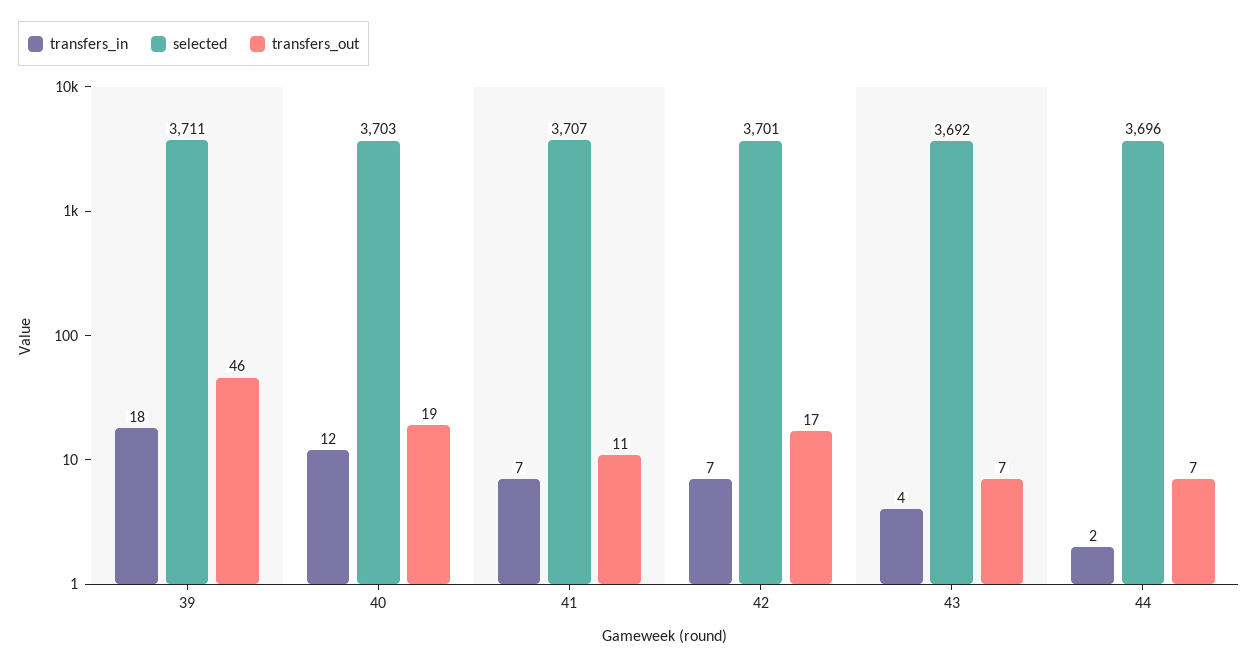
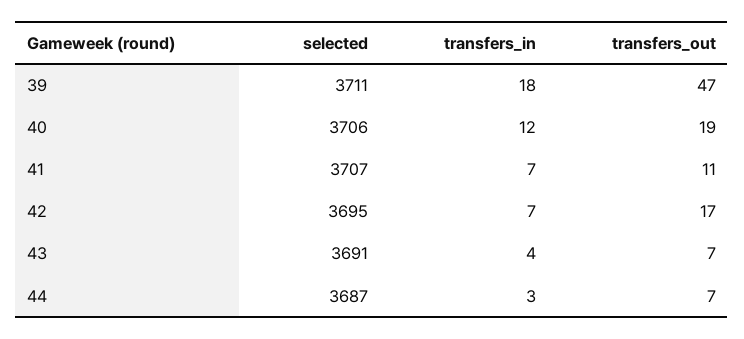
transfers_out, 39: 46 -> 47
selected, 40: 3703 -> 3706
selected, 42: 3701 -> 3695
selected, 43: 3692 -> 3691
transfers_in, 44: 2 -> 3
selected, 44: 3696 -> 3687

